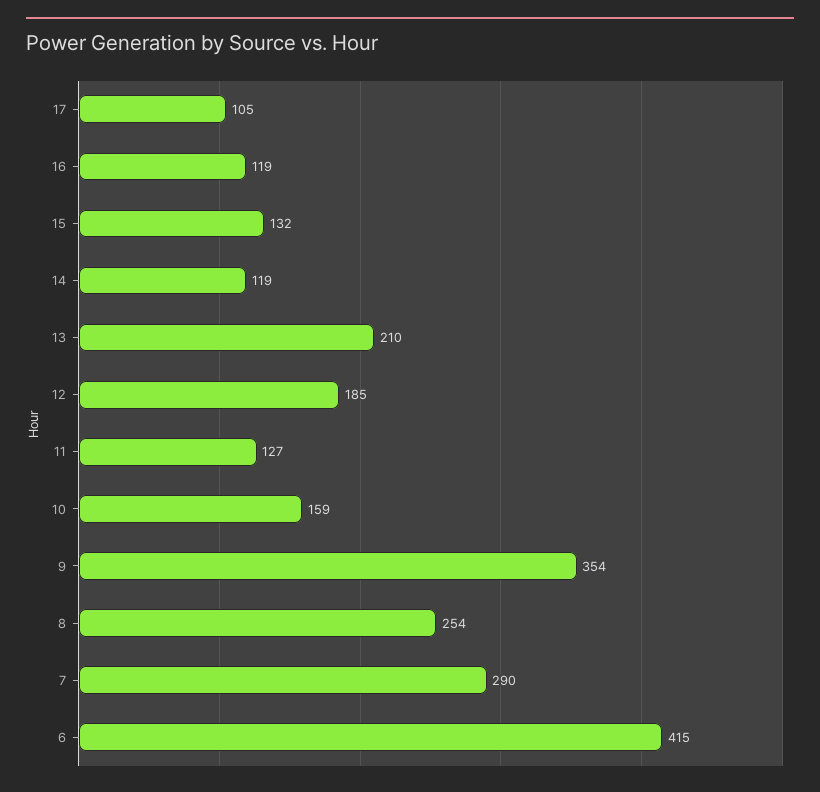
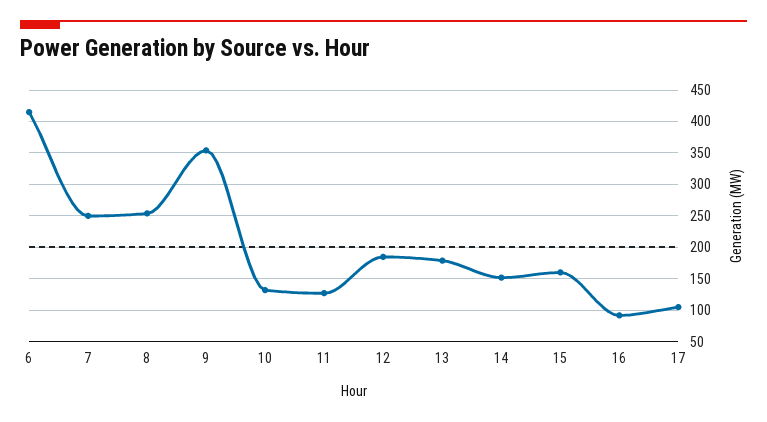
16: 119 -> 90
15: 132 -> 160
14: 119 -> 150
13: 210 -> 180
10: 159 -> 130
7: 290 -> 250

